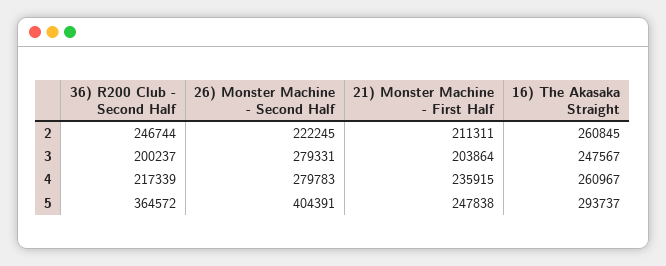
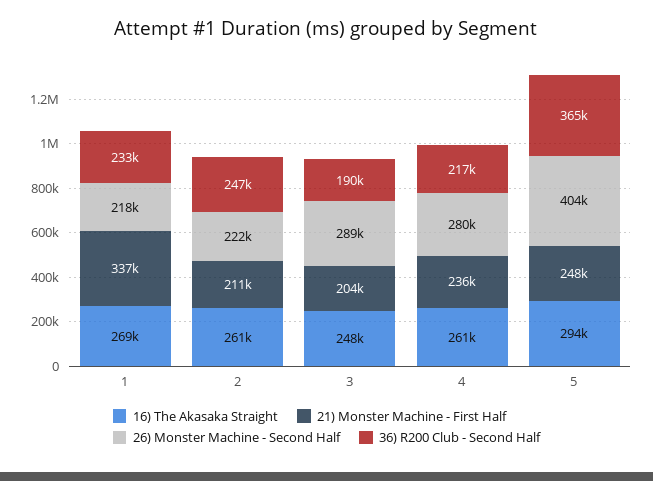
36) R200 Club - Second Half, 3: 200237 -> 190000
26) Monster Machine - Second Half, 3: 279331 -> 289000
16) The Akasaka Straight, 1: none -> 269000
21) Monster Machine - First Half, 1: none -> 337000
26) Monster Machine - Second Half, 1: none -> 218000
36) R200 Club - Second Half, 1: none -> 233000

